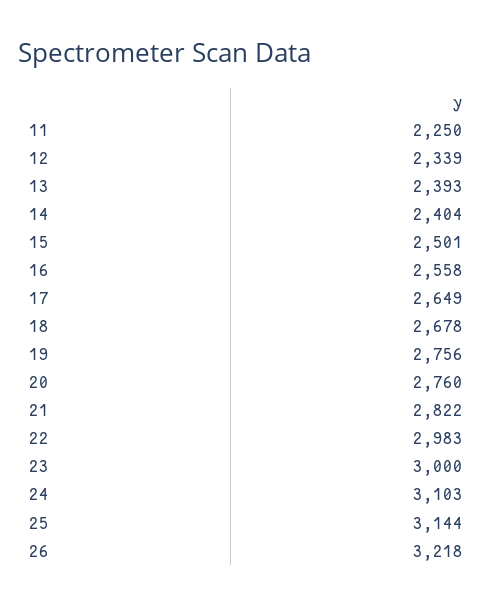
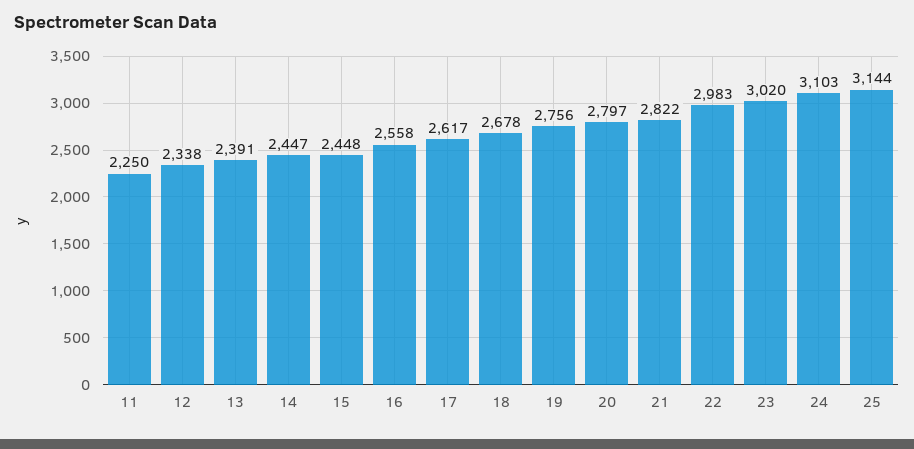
12: 2339 -> 2338
13: 2393 -> 2391
14: 2404 -> 2447
15: 2501 -> 2448
17: 2649 -> 2617
20: 2760 -> 2797
23: 3000 -> 3020
26: 3218 -> none

